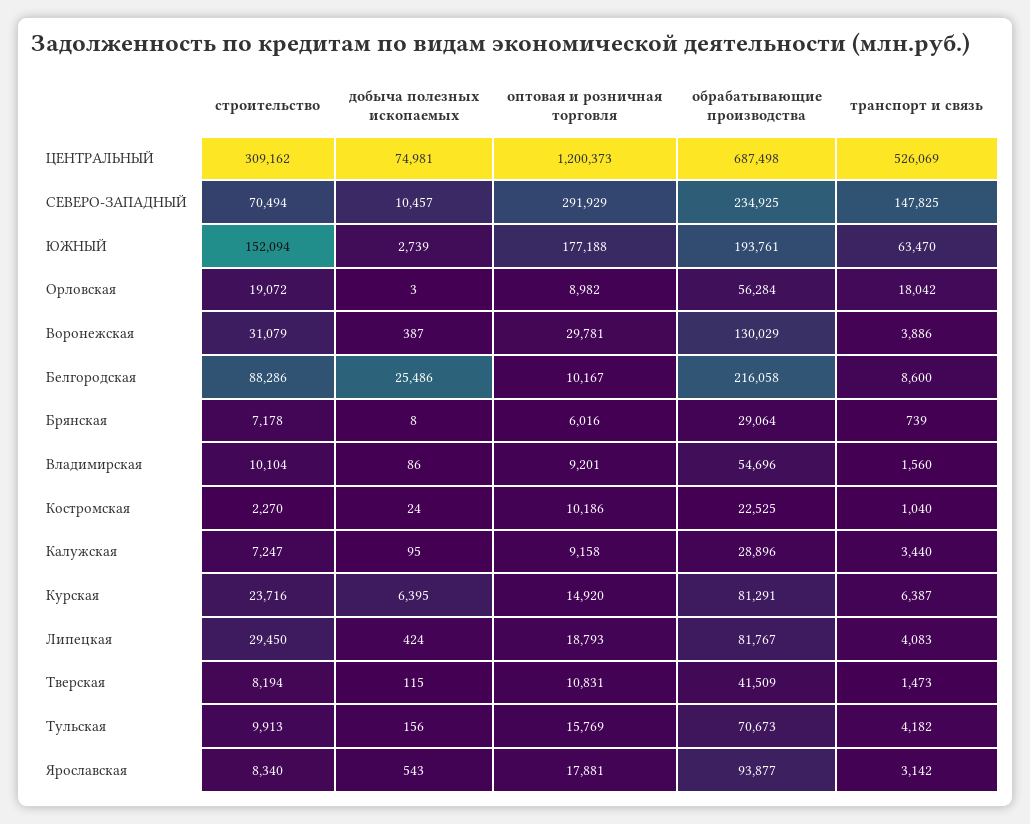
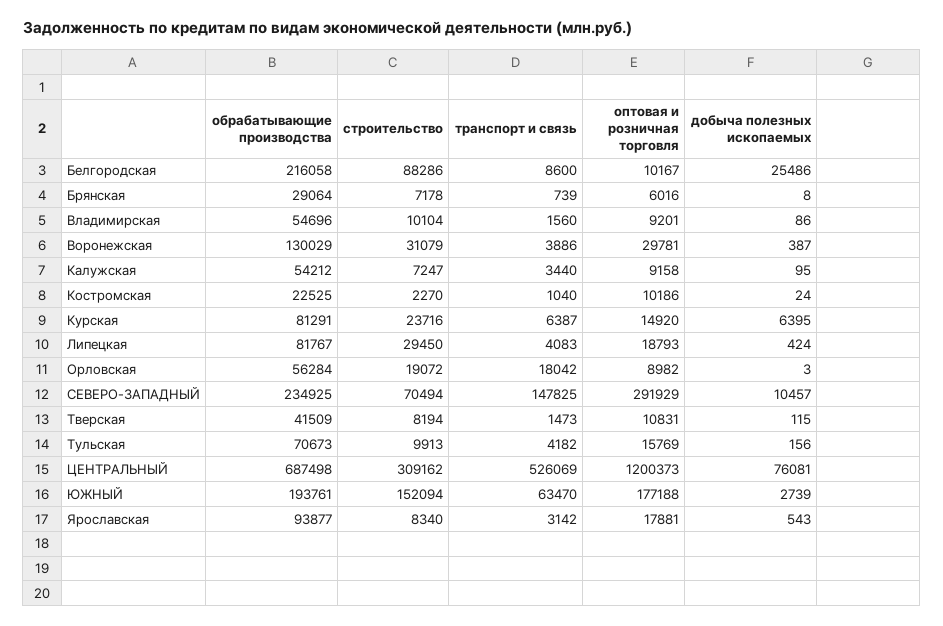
добыча полезных ископаемых, ЦЕНТРАЛЬНЫЙ: 74981 -> 76081
обрабатывающие производства, Калужская: 28896 -> 54212

